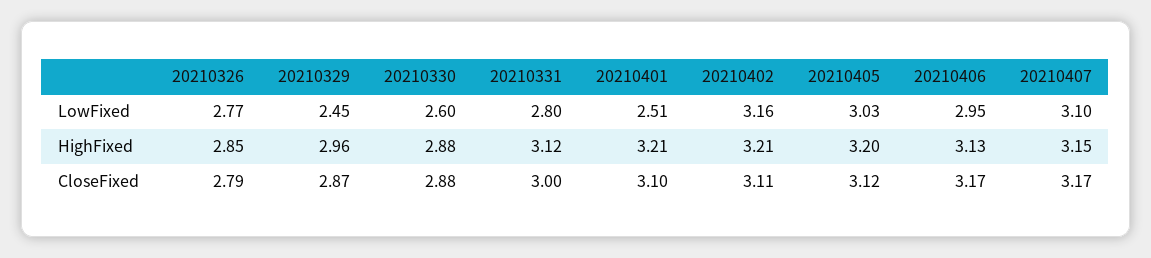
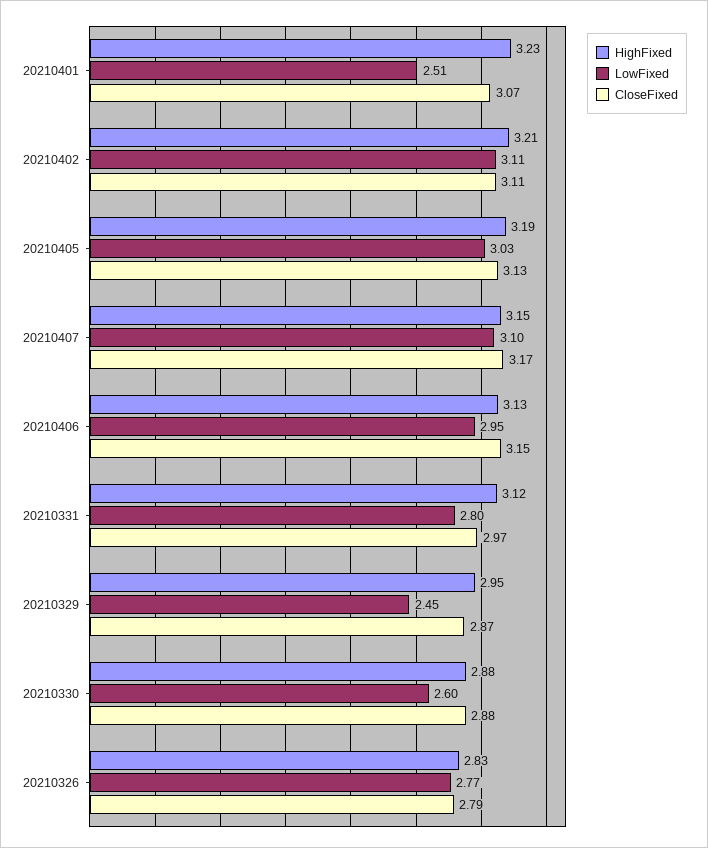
LowFixed, 20210402: 3.16 -> 3.11
HighFixed, 20210326: 2.85 -> 2.83
HighFixed, 20210329: 2.96 -> 2.95
HighFixed, 20210401: 3.21 -> 3.23
HighFixed, 20210405: 3.2 -> 3.19
CloseFixed, 20210331: 3 -> 2.97
CloseFixed, 20210401: 3.1 -> 3.07
CloseFixed, 20210405: 3.12 -> 3.13
CloseFixed, 20210406: 3.17 -> 3.15

